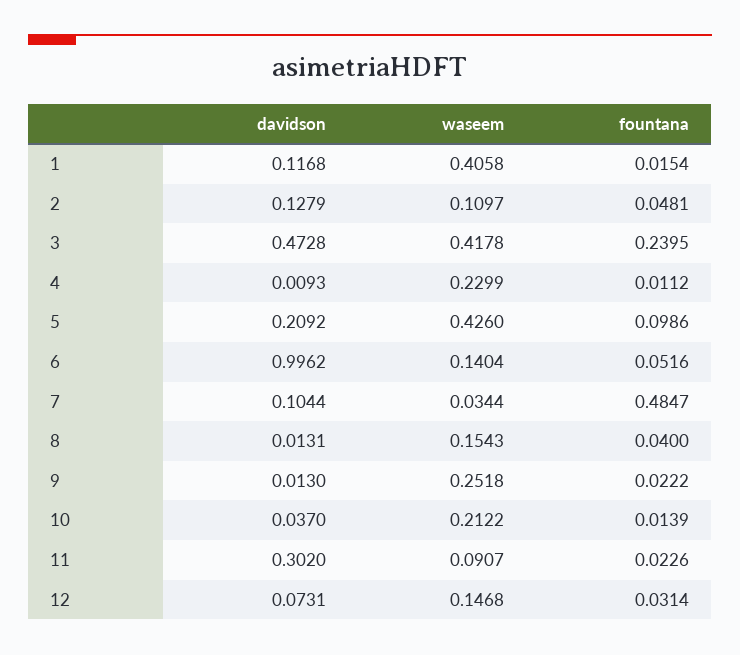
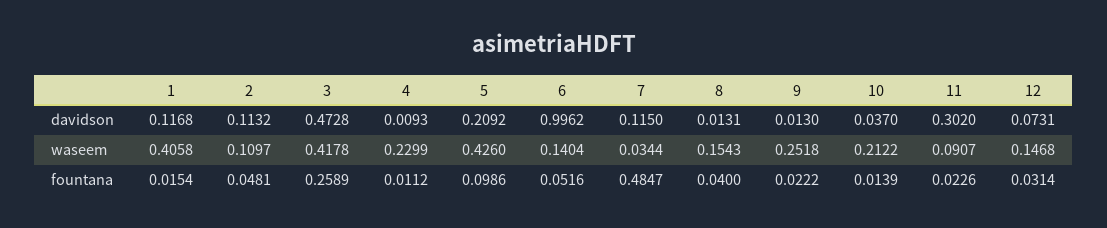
davidson, 2: 0.1279 -> 0.1132
fountana, 3: 0.2395 -> 0.2589
davidson, 7: 0.1044 -> 0.115

